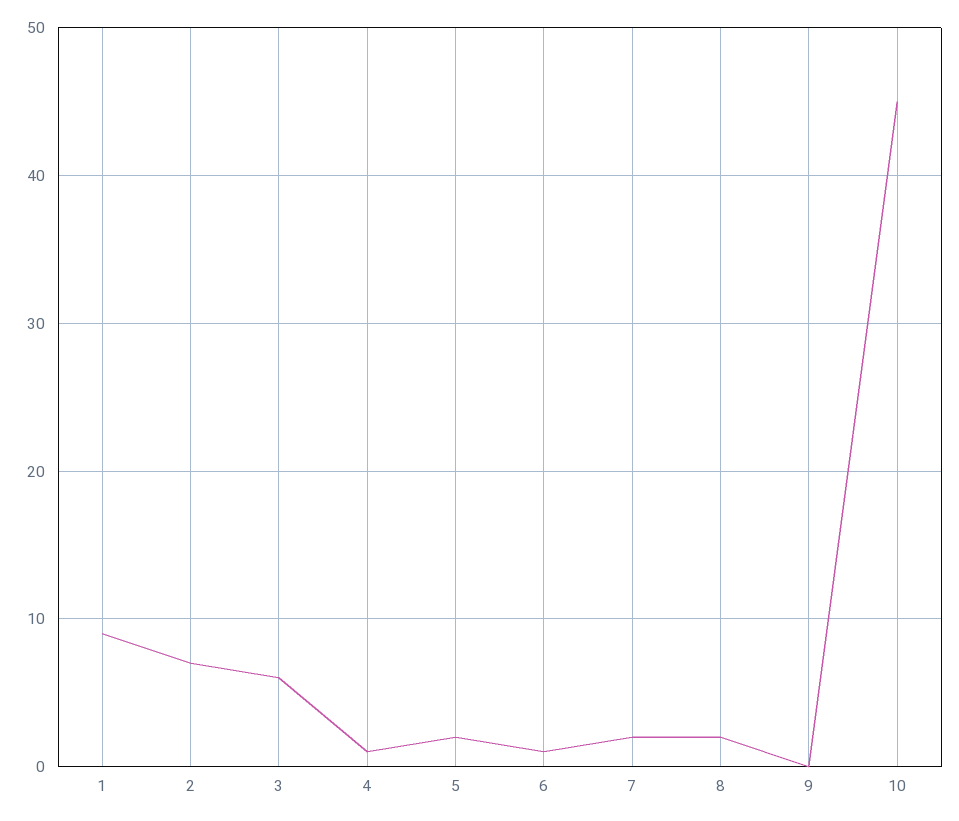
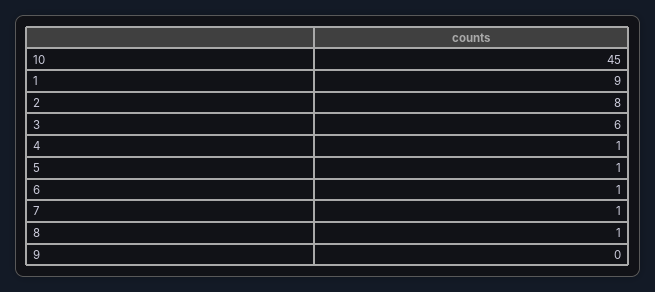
2: 7 -> 8
5: 2 -> 1
7: 2 -> 1
8: 2 -> 1

